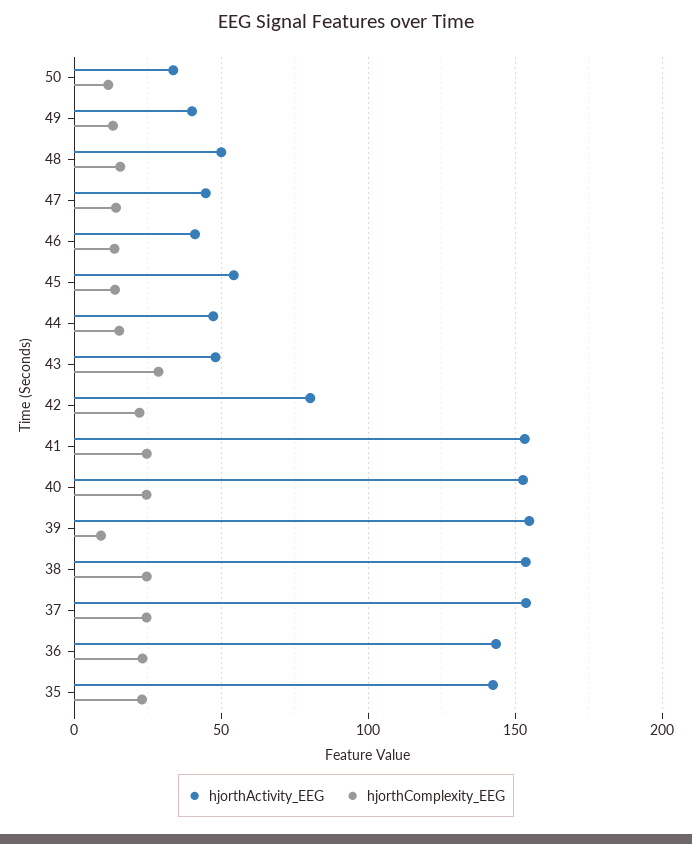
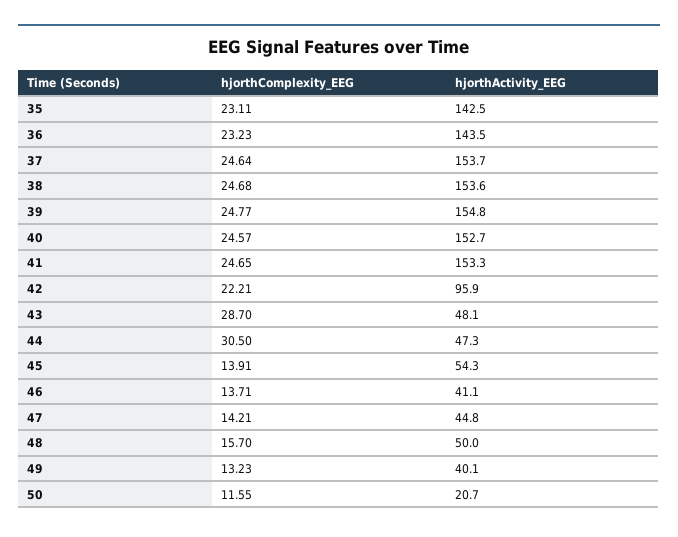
hjorthActivity_EEG, 50: 35 -> 20.7
hjorthComplexity_EEG, 44: 15 -> 30.5
hjorthActivity_EEG, 42: 80 -> 95.9
hjorthComplexity_EEG, 39: 10 -> 24.77

